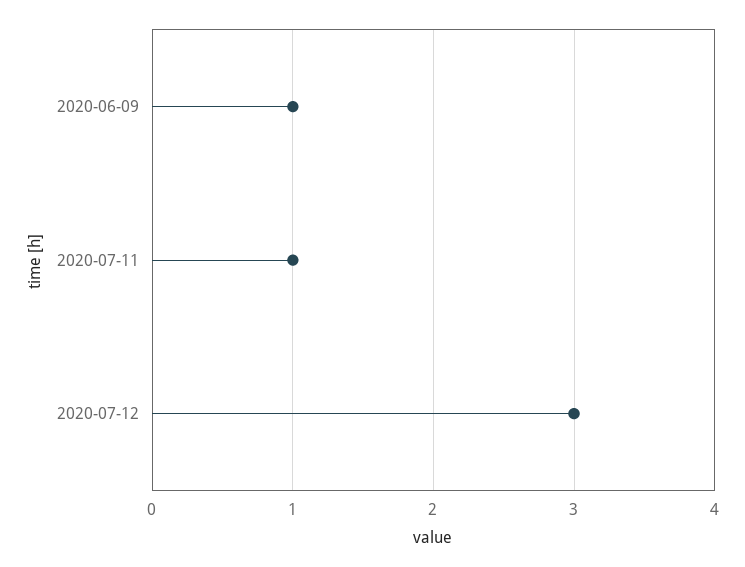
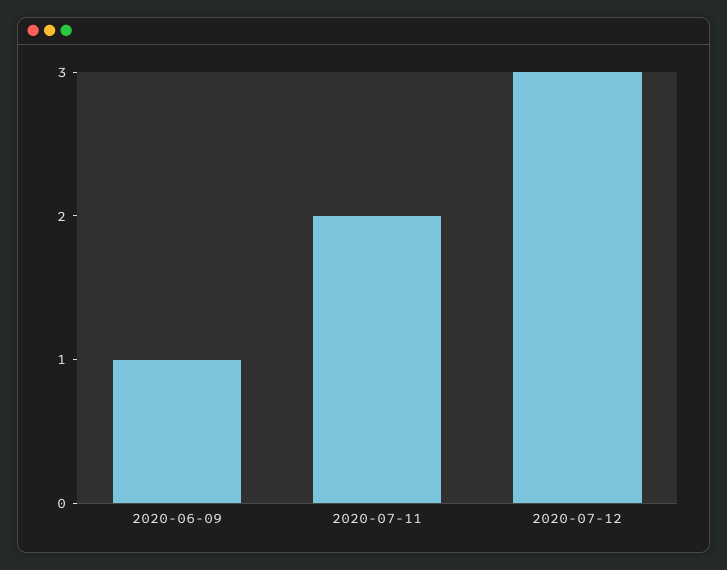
2020-07-11: 1 -> 2

